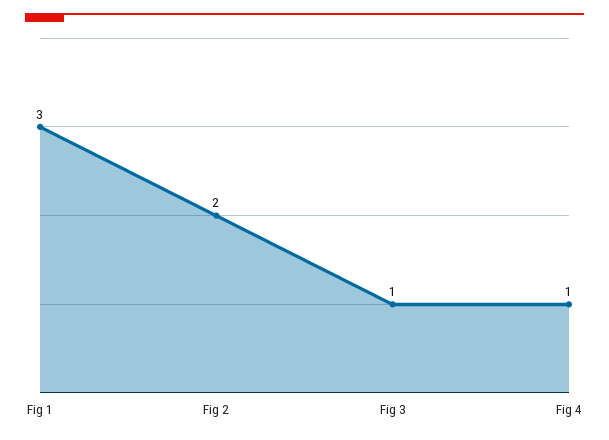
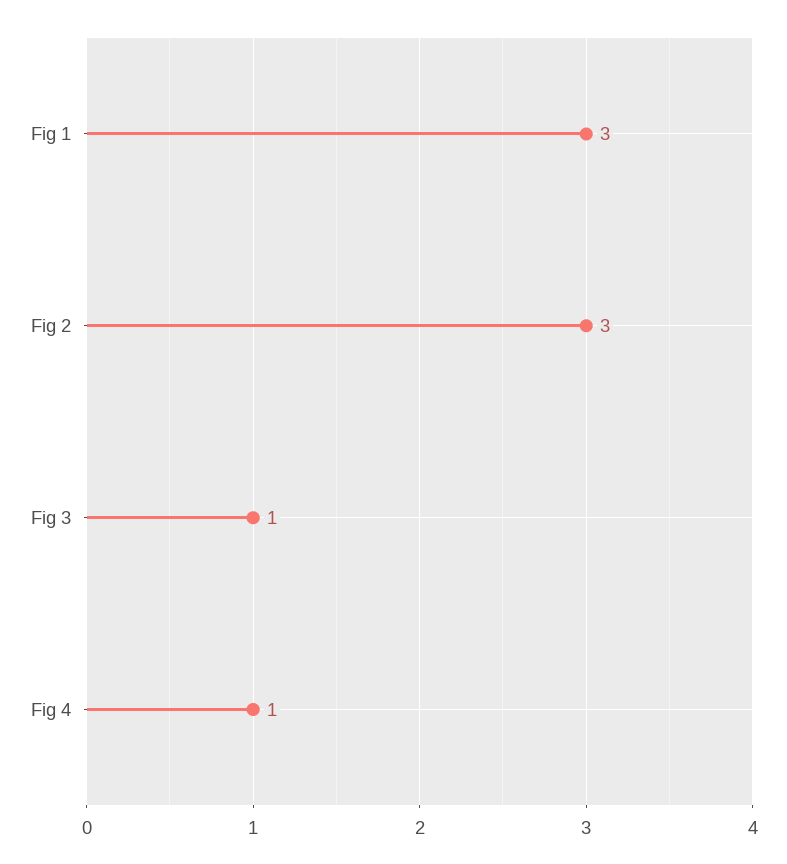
Fig 2: 2 -> 3

